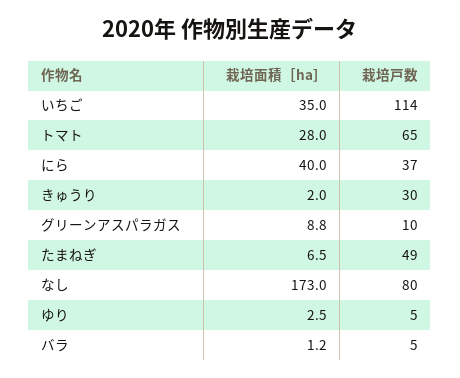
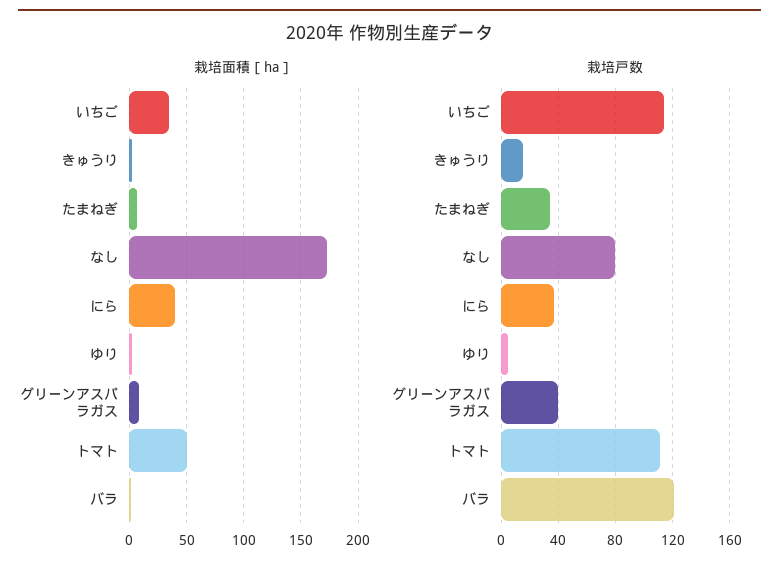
栽培面積［ha］, トマト: 28 -> 50
栽培戸数, トマト: 65 -> 110
栽培戸数, きゅうり: 30 -> 15
栽培戸数, グリーンアスパラガス: 10 -> 40
栽培戸数, たまねぎ: 49 -> 35
栽培戸数, バラ: 5 -> 120

